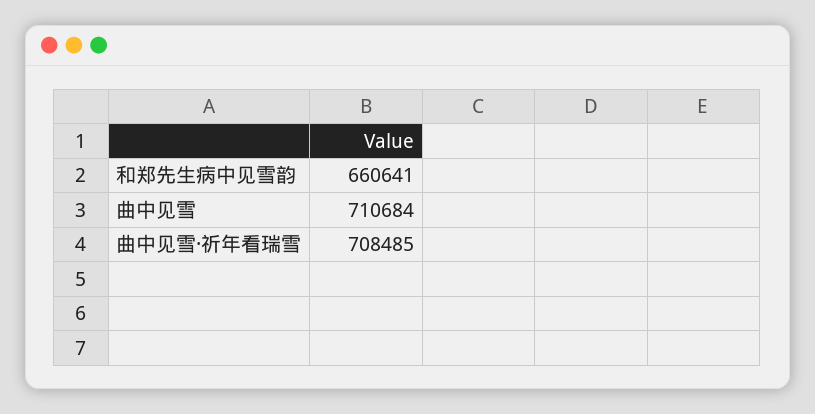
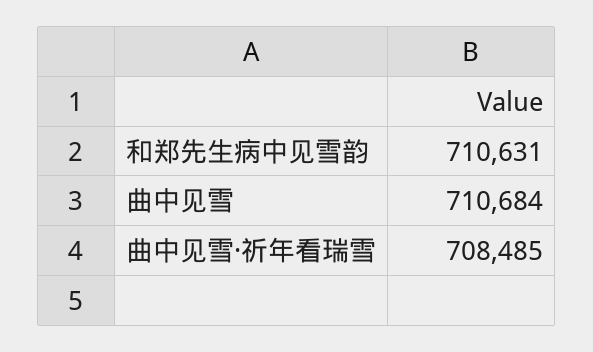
和郑先生病中见雪韵: 660641 -> 710631

